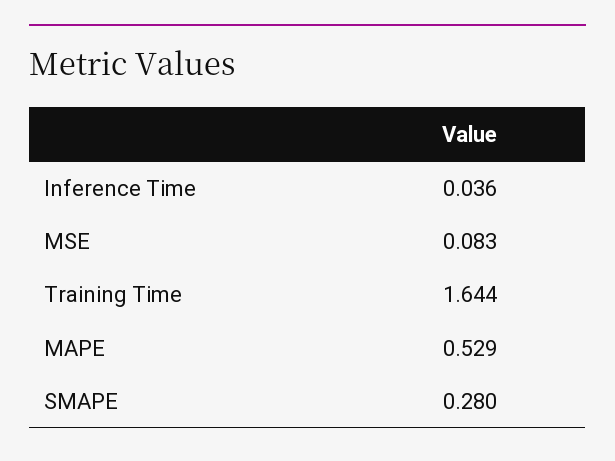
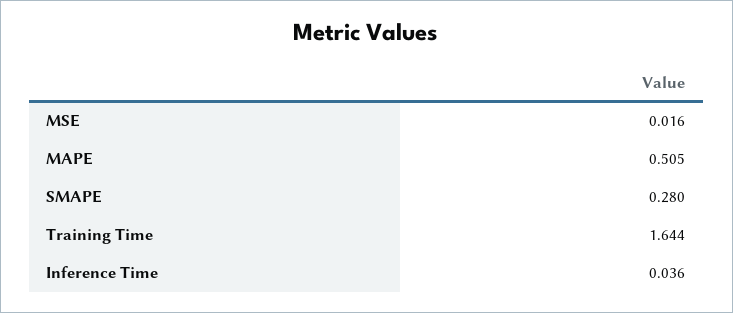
MSE: 0.083 -> 0.016
MAPE: 0.529 -> 0.505

